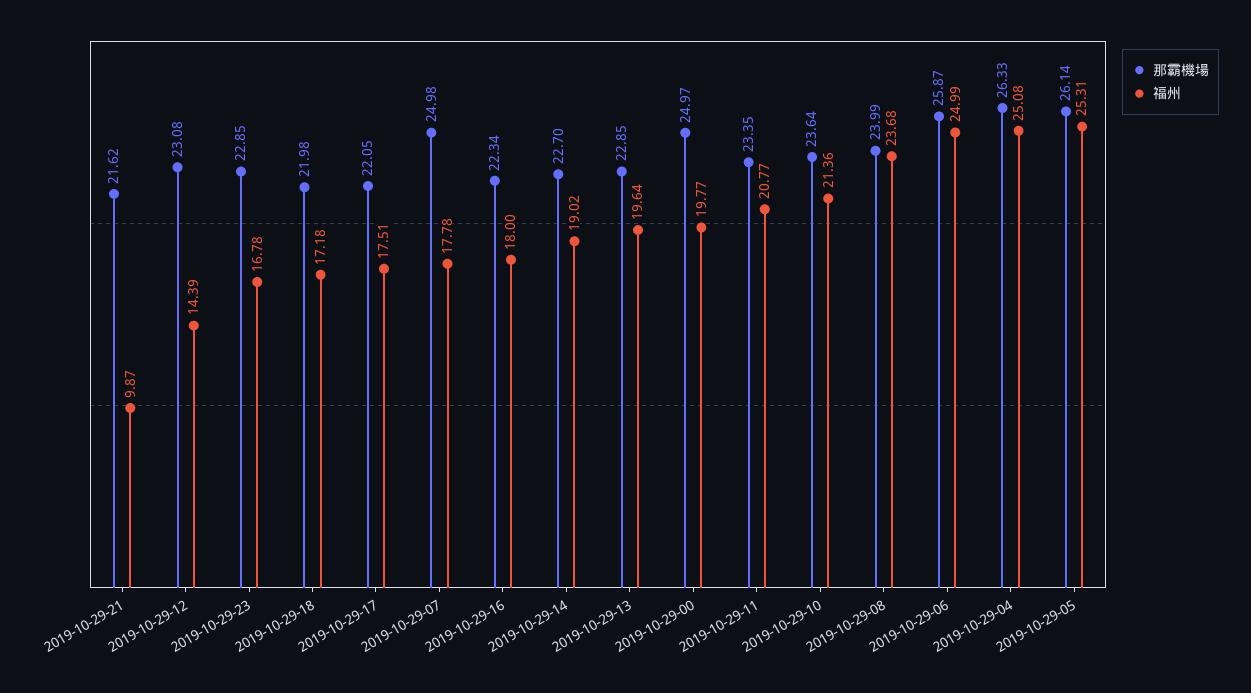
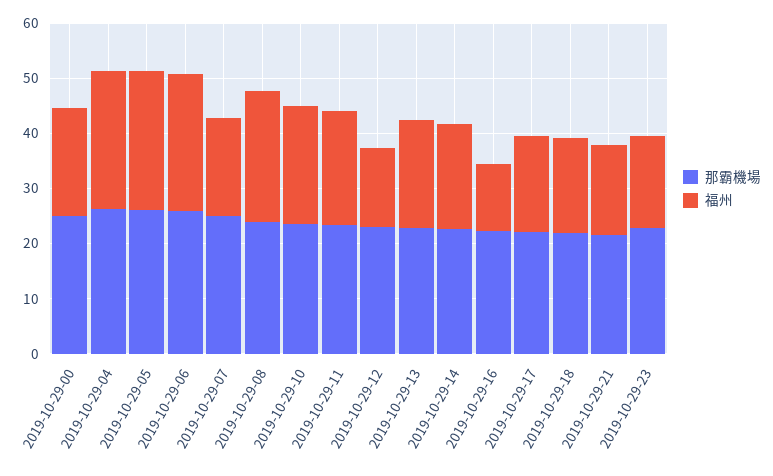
福州, 2019-10-29-21: 9.87 -> 16
福州, 2019-10-29-16: 18 -> 12

